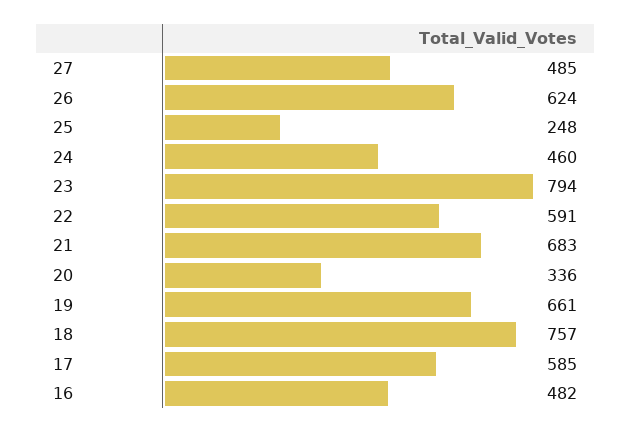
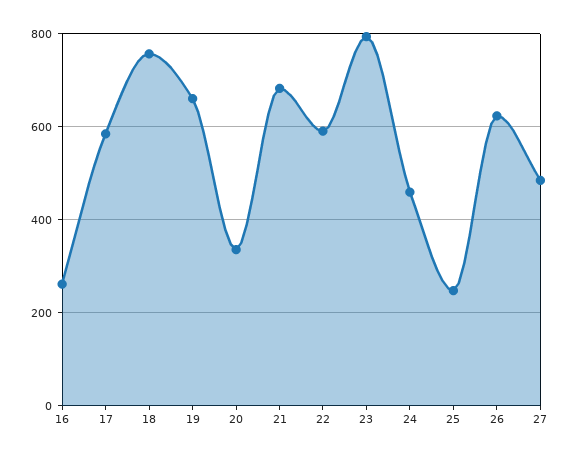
16: 482 -> 260

